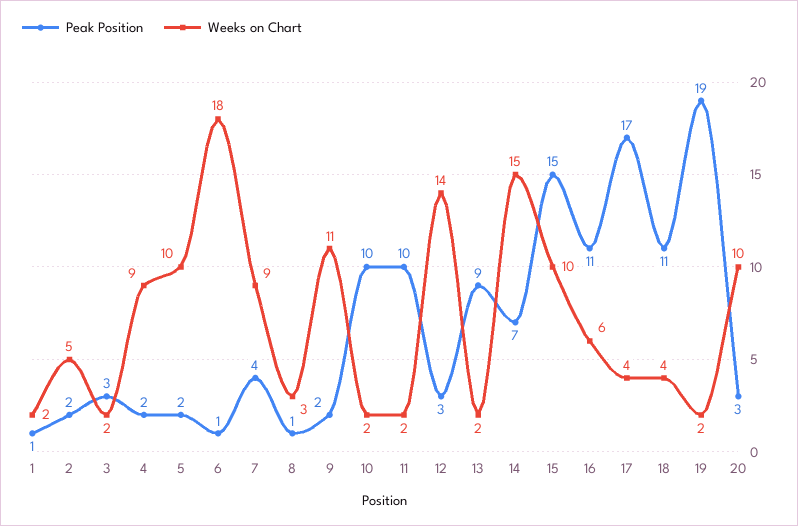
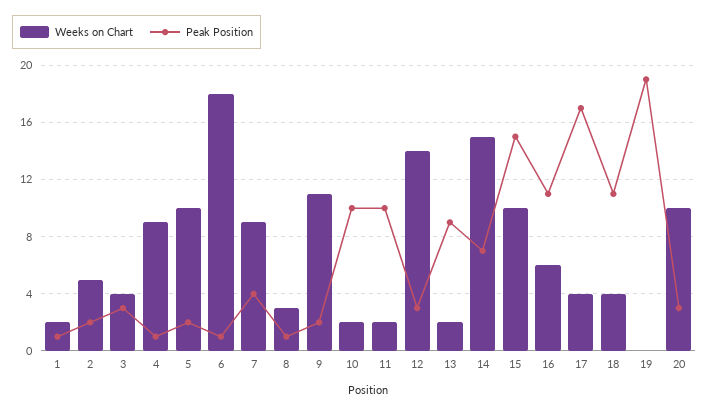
Weeks on Chart, 3: 2 -> 4
Peak Position, 4: 2 -> 1
Weeks on Chart, 19: 2 -> 0

